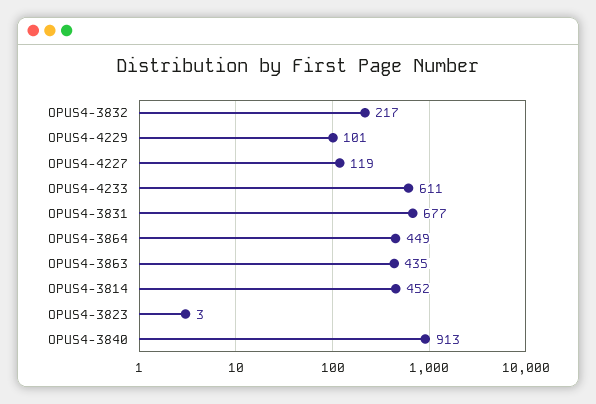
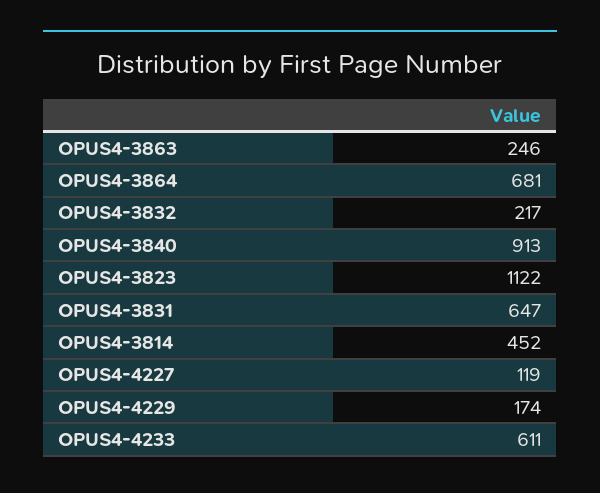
OPUS4-4229: 101 -> 174
OPUS4-3831: 677 -> 647
OPUS4-3864: 449 -> 681
OPUS4-3863: 435 -> 246
OPUS4-3823: 3 -> 1122

